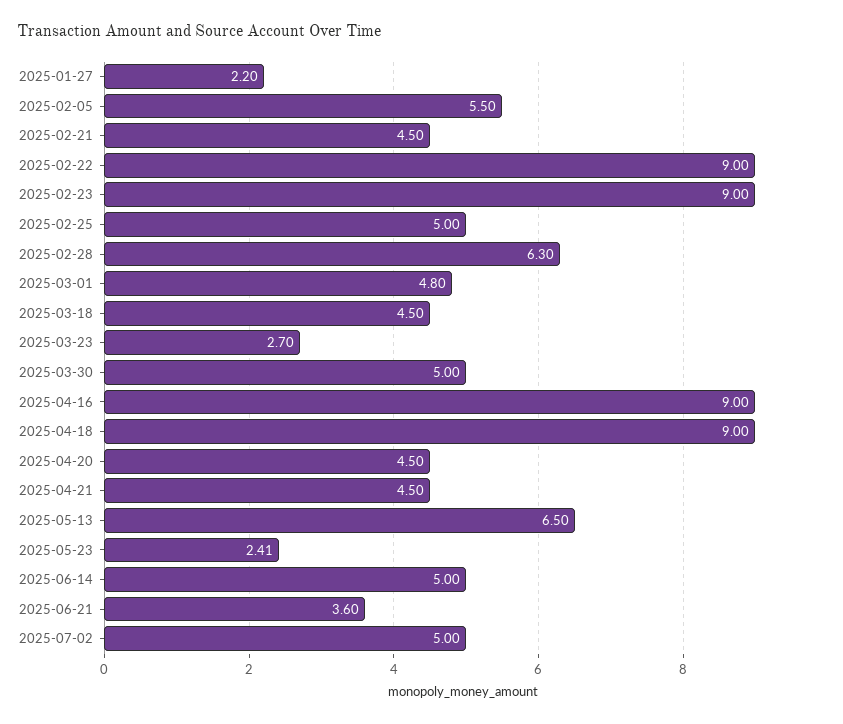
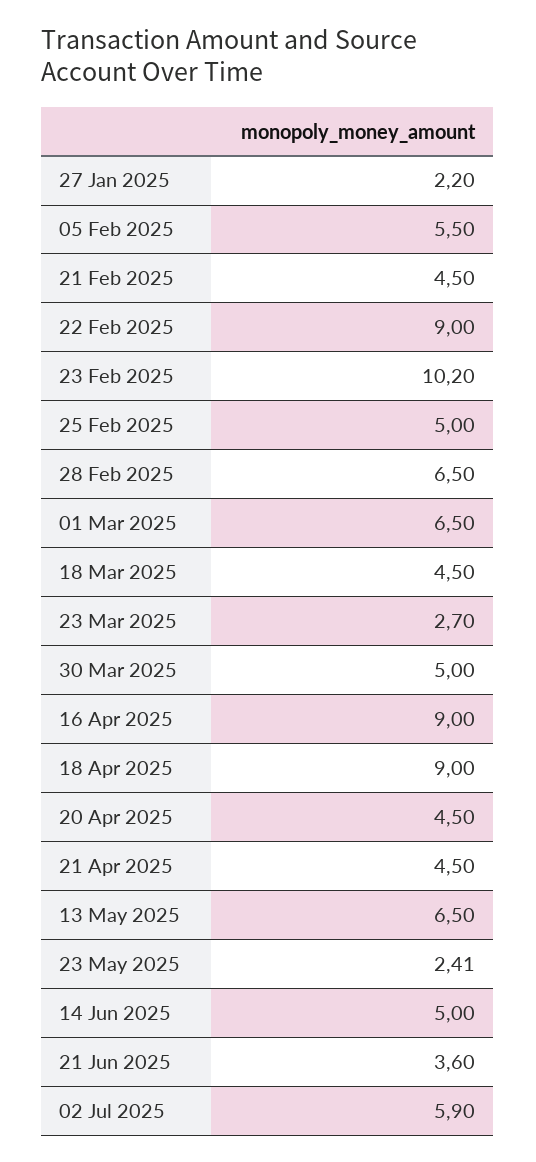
2025-02-23: 9 -> 10.2
2025-02-28: 6.3 -> 6.5
2025-03-01: 4.8 -> 6.5
2025-07-02: 5 -> 5.9

